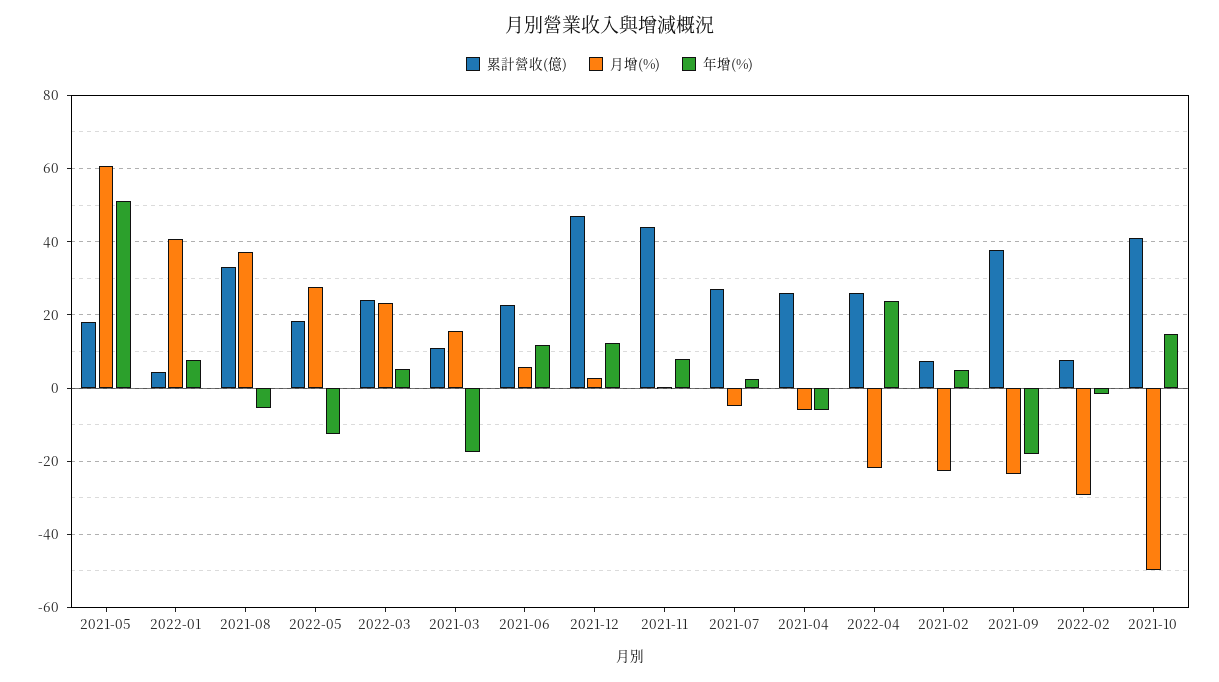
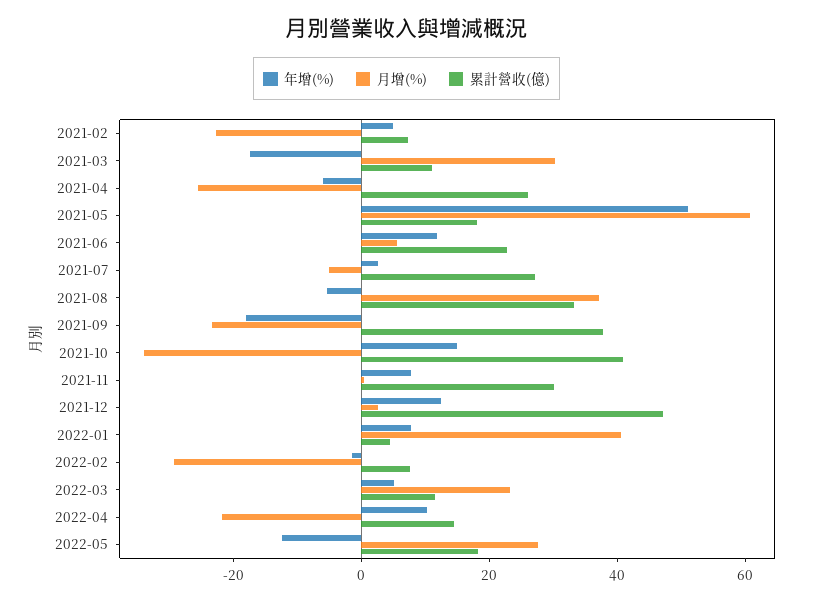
累計營收(億), 2022-03: 24 -> 10
月增(%), 2021-03: 16 -> 30
累計營收(億), 2021-11: 44 -> 30
月增(%), 2021-04: -6 -> -25
累計營收(億), 2022-04: 26 -> 15
年增(%), 2022-04: 24 -> 10
月增(%), 2021-10: -50 -> -35

